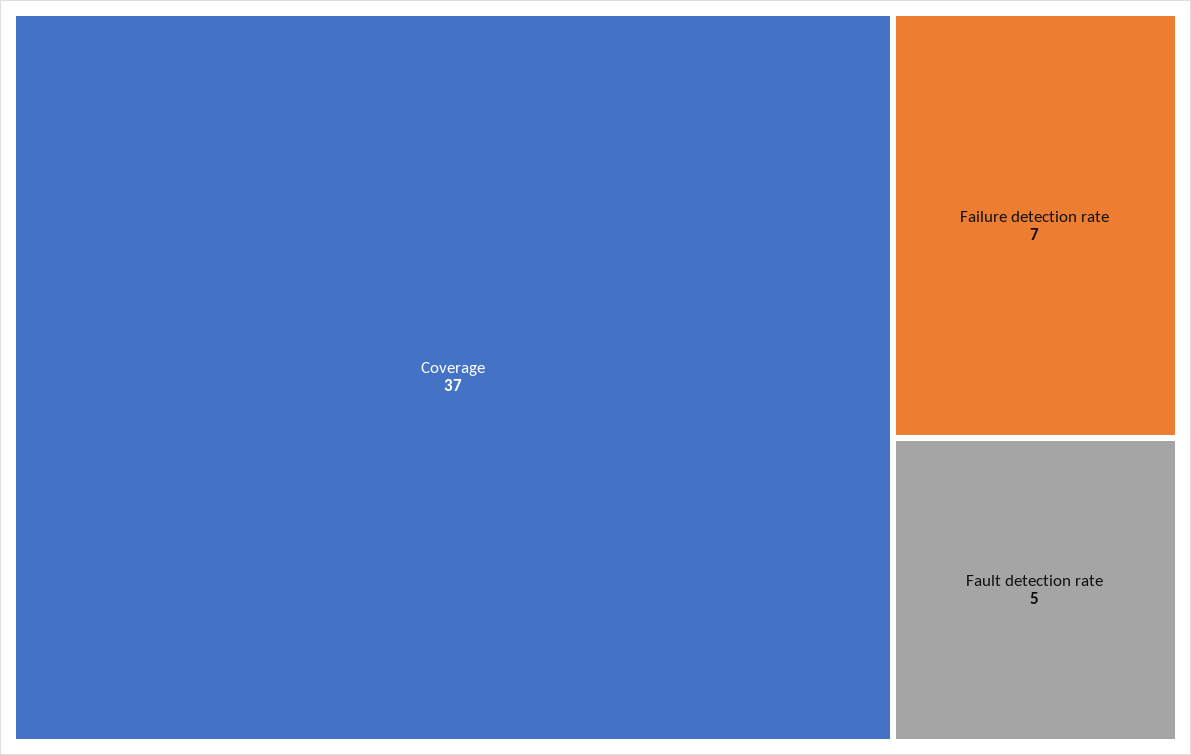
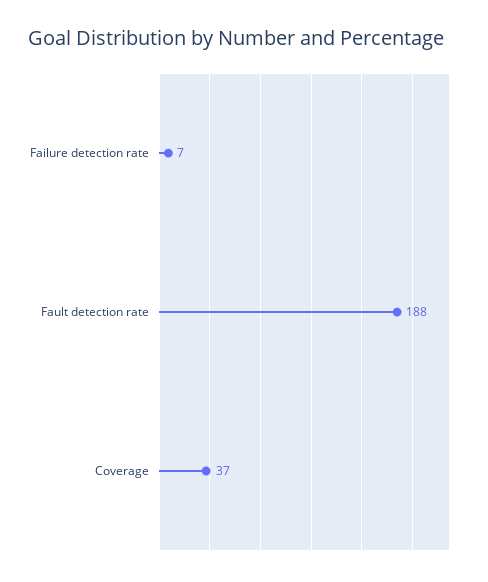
Fault detection rate: 5 -> 188

